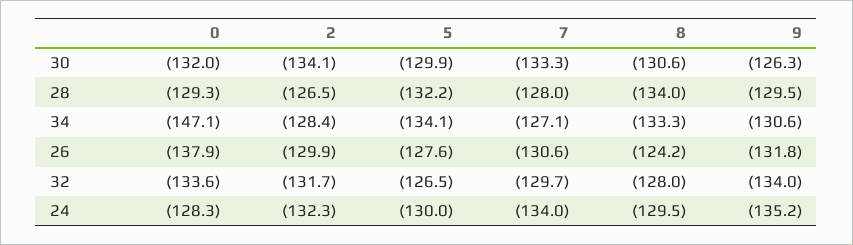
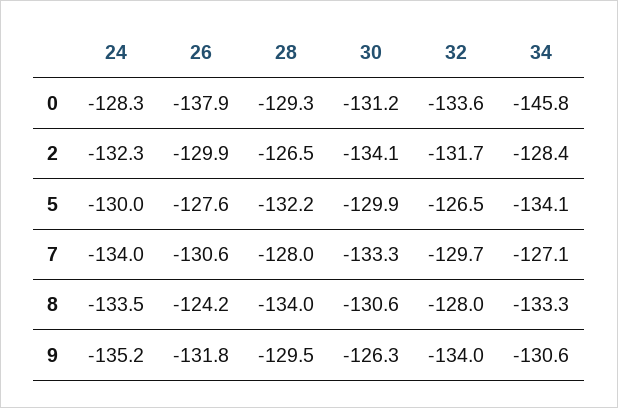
0, 30: -132 -> -131.2
0, 34: -147.1 -> -145.8
8, 24: -129.5 -> -133.5

